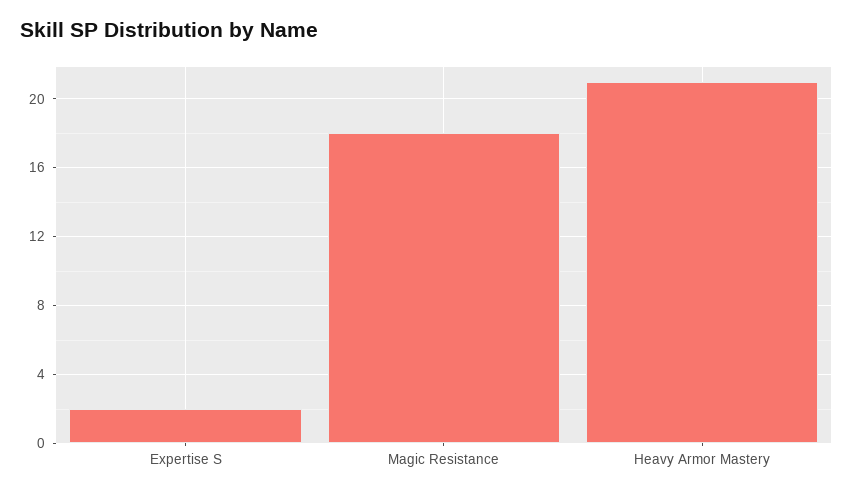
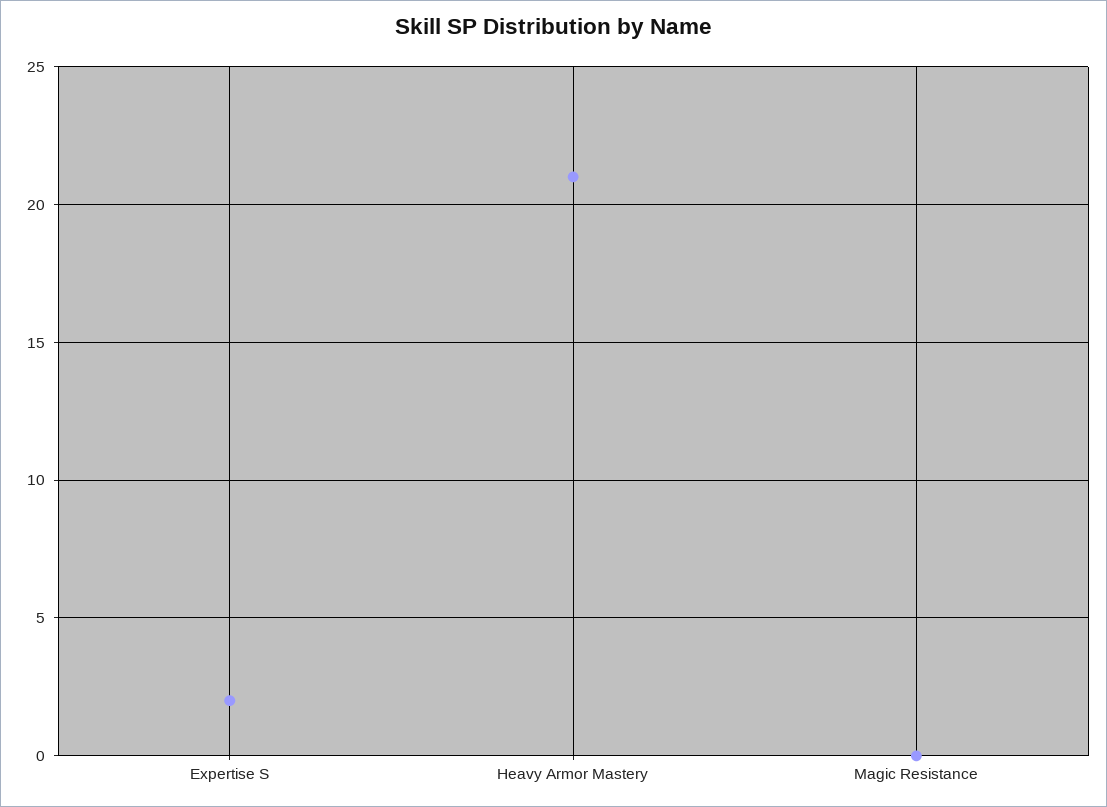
Magic Resistance: 18 -> 0

